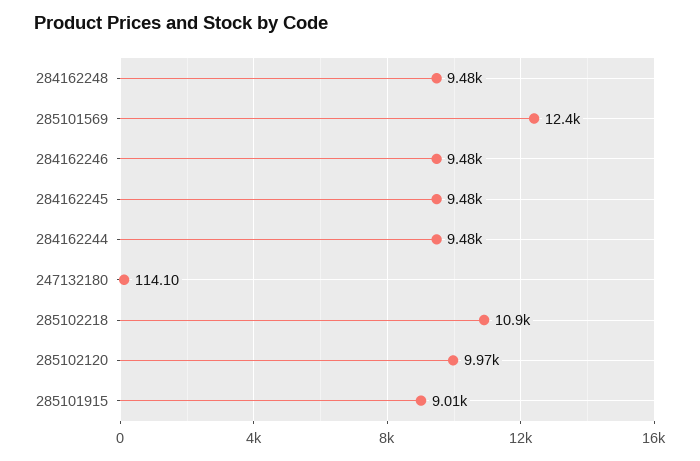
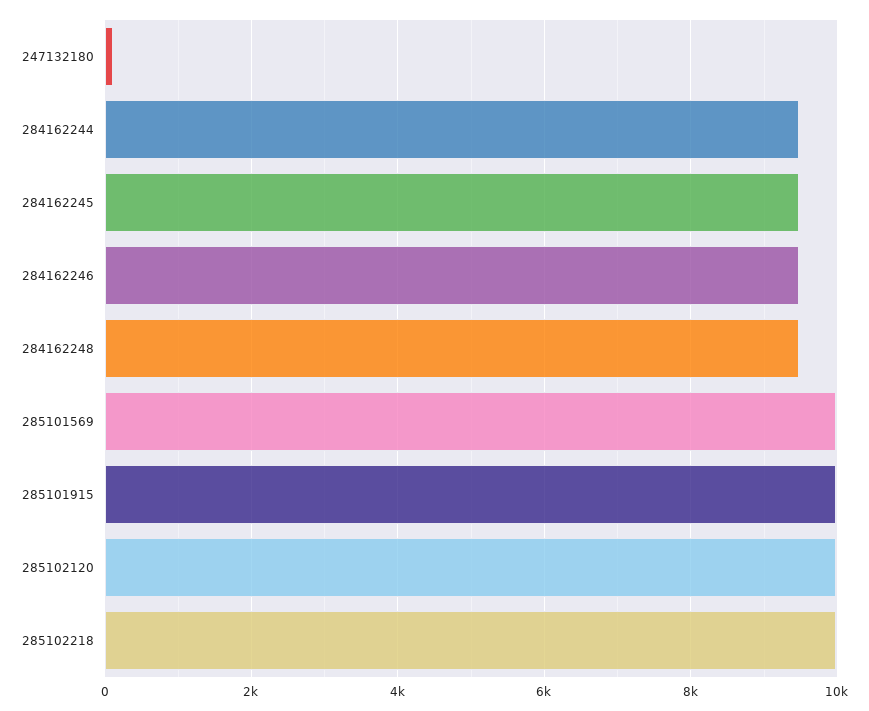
285101569: 12400 -> 10000
285102218: 10900 -> 10000
285101915: 9010 -> 10000

